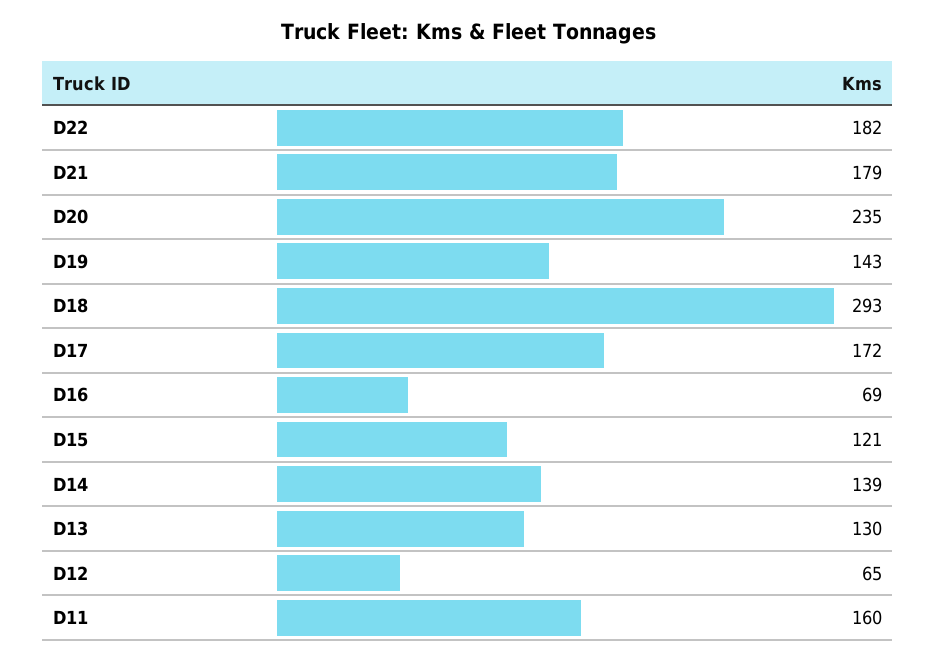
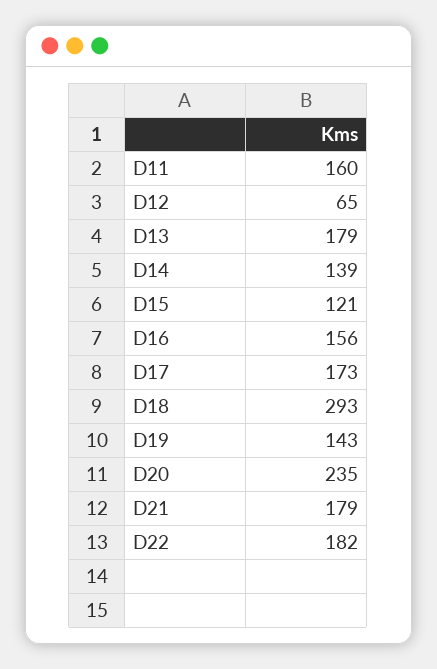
D17: 172 -> 173
D16: 69 -> 156
D13: 130 -> 179

